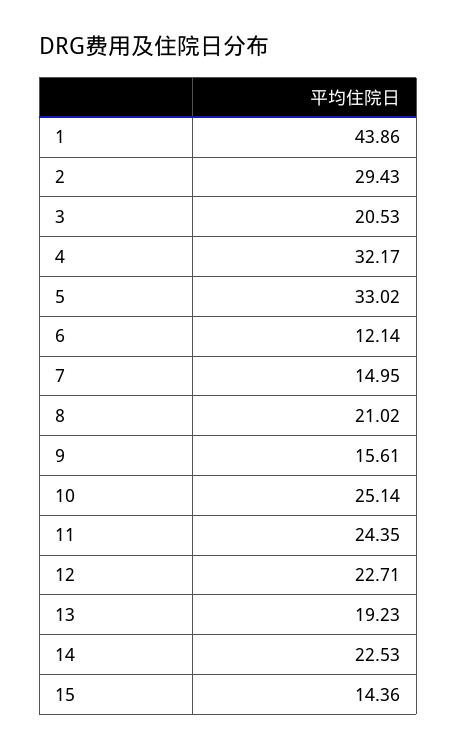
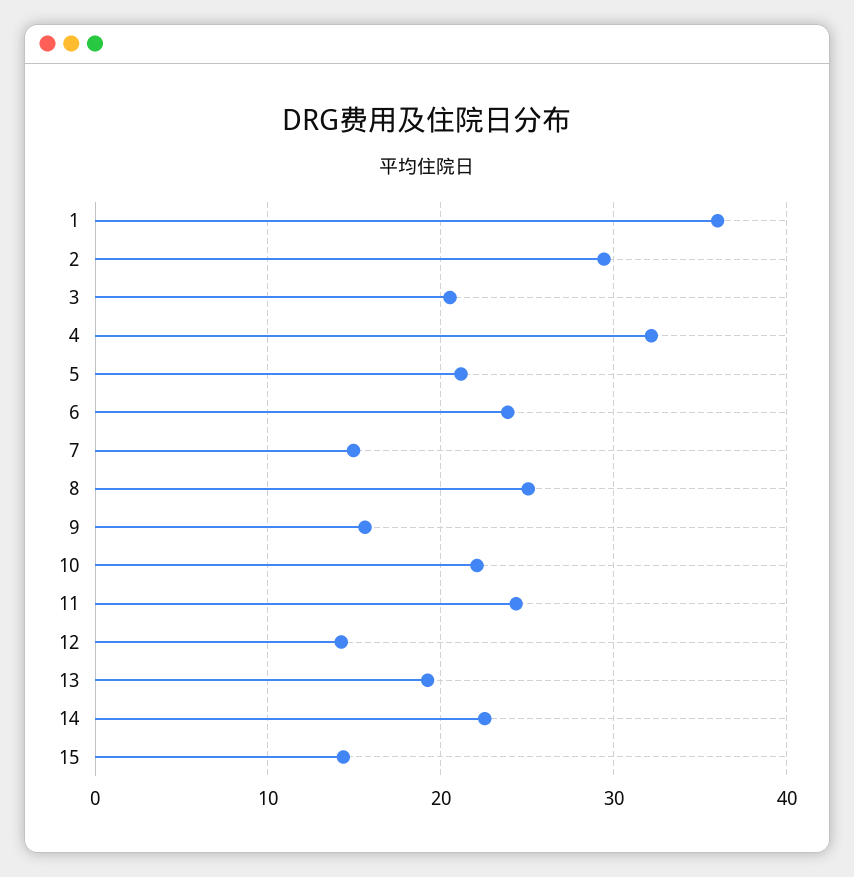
1: 43.86 -> 36
5: 33.02 -> 21
6: 12.14 -> 24
8: 21.02 -> 25
10: 25.14 -> 22
12: 22.71 -> 14

